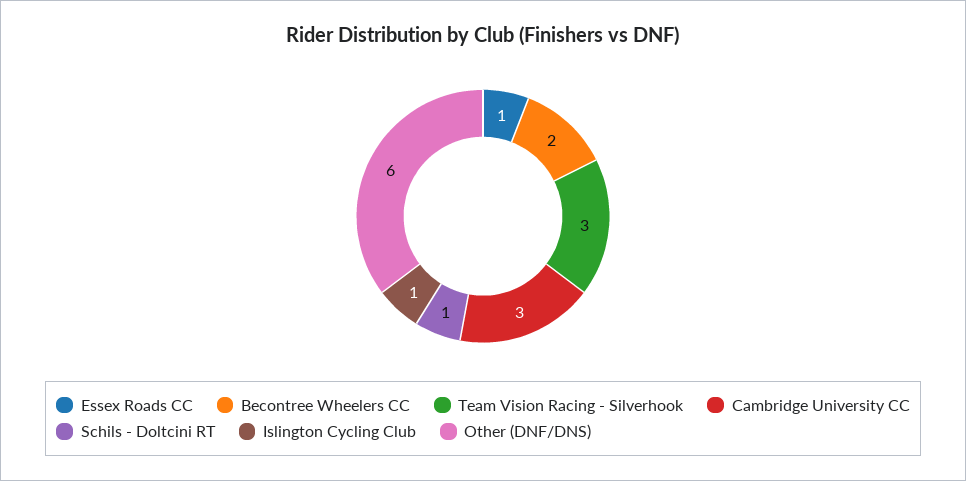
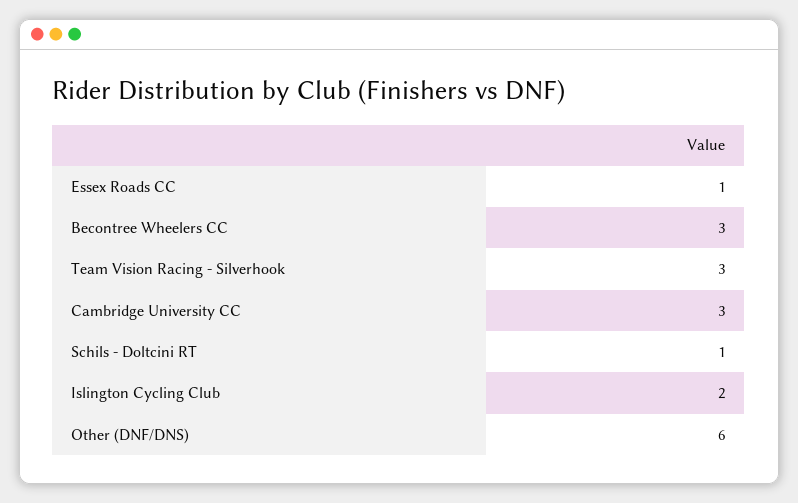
Becontree Wheelers CC: 2 -> 3
Islington Cycling Club: 1 -> 2

